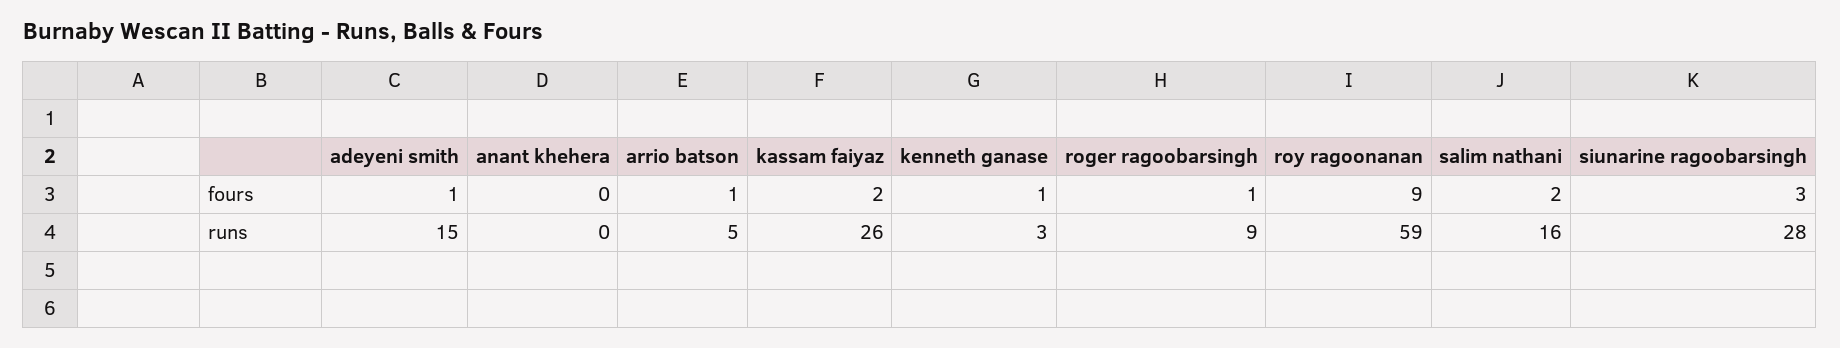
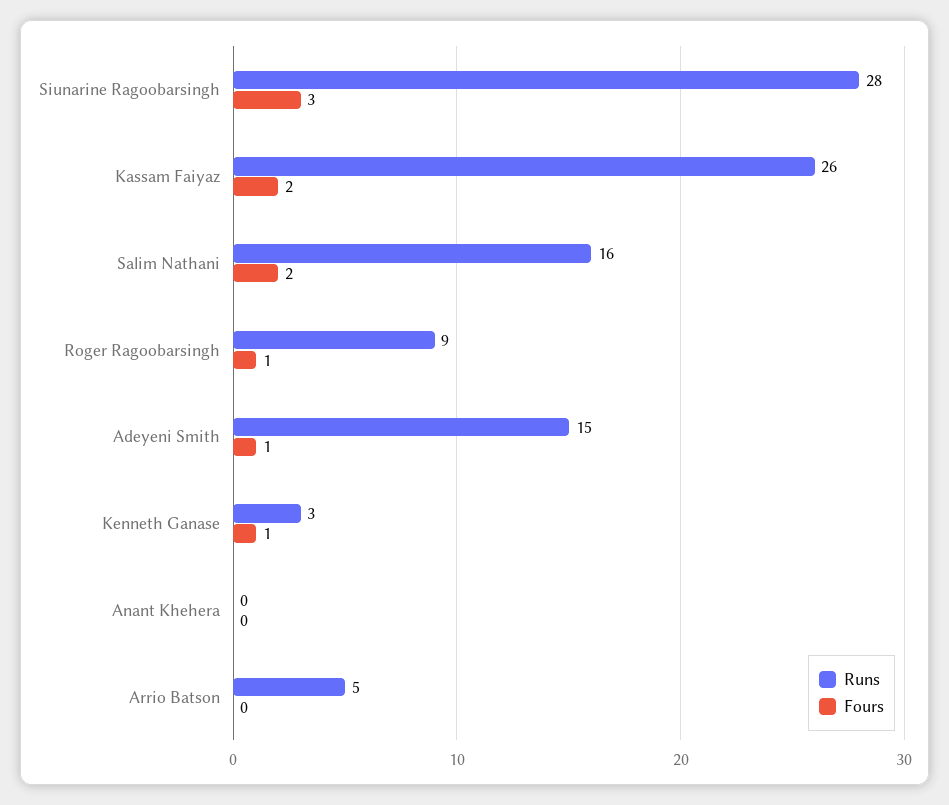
fours, arrio batson: 1 -> 0
fours, roy ragoonanan: 9 -> none
runs, roy ragoonanan: 59 -> none

